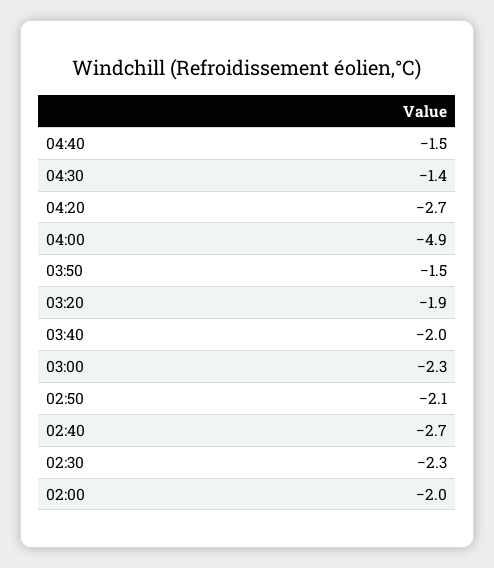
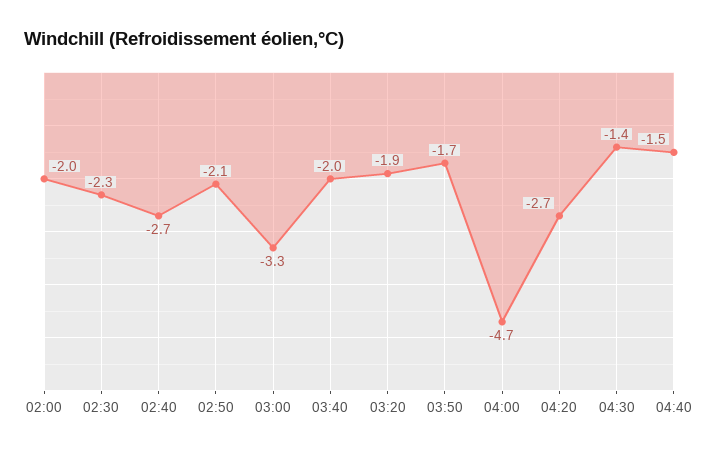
04:00: -4.9 -> -4.7
03:50: -1.5 -> -1.7
03:00: -2.3 -> -3.3

